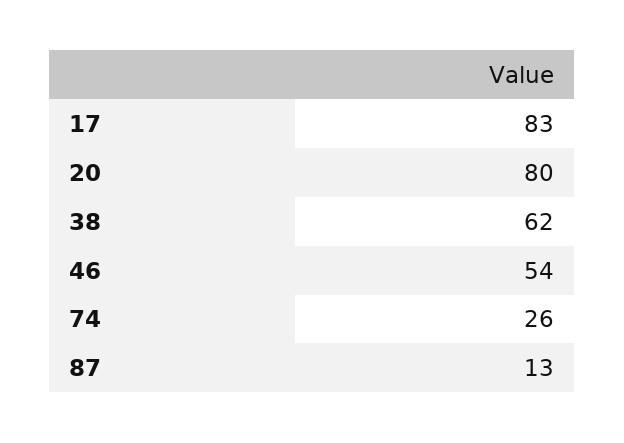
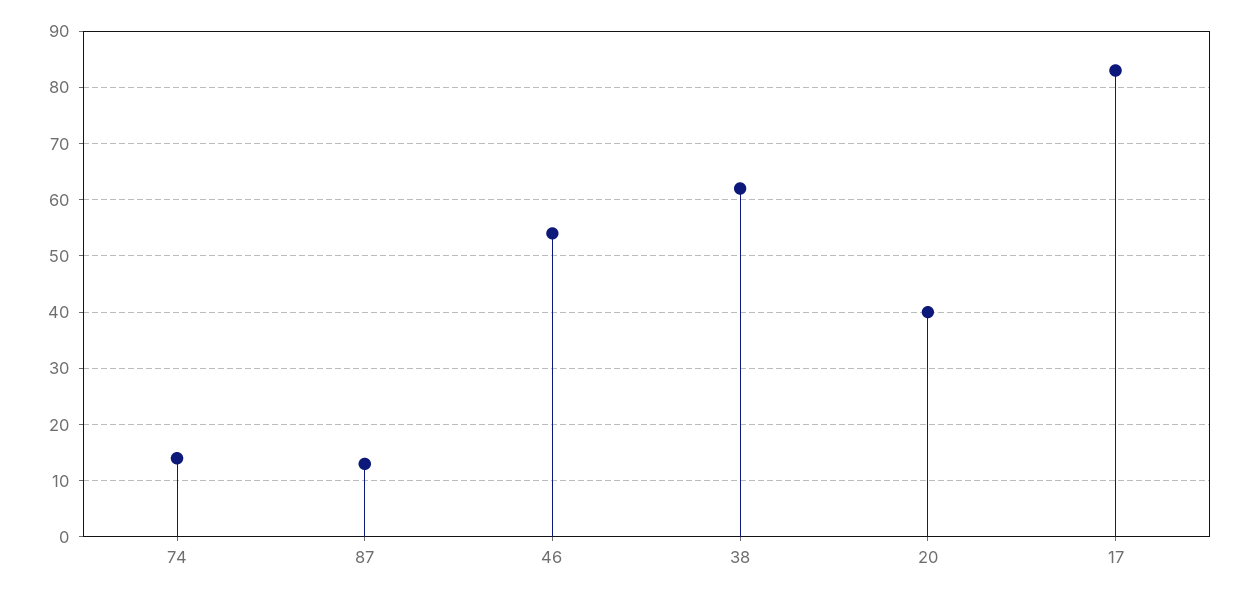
20: 80 -> 40
74: 26 -> 15

